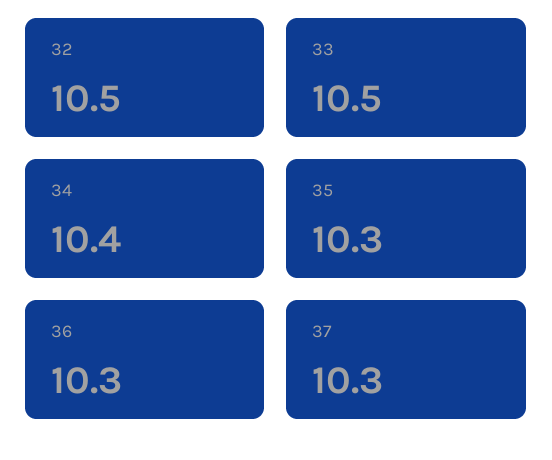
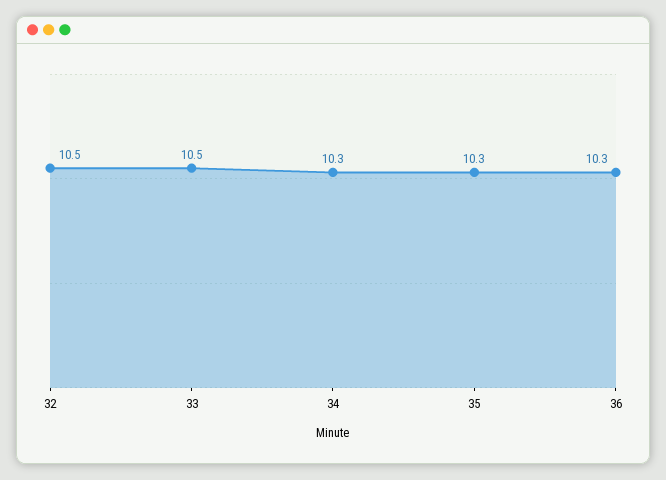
34: 10.4 -> 10.3
37: 10.3 -> none

